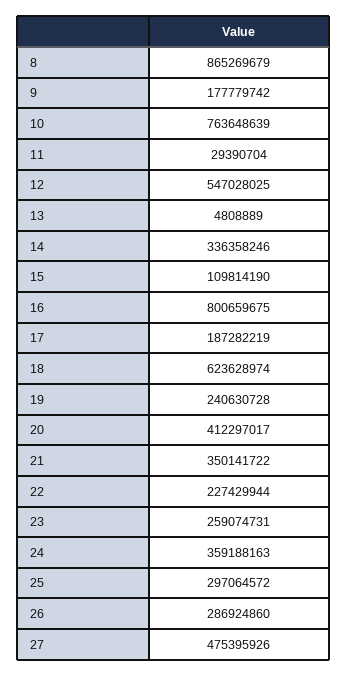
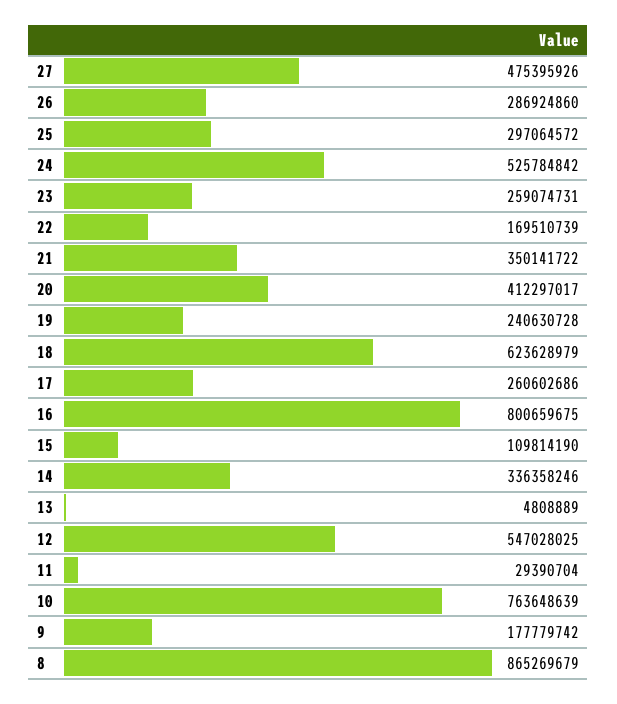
17: 187282219 -> 260602686
18: 623628974 -> 623628979
22: 227429944 -> 169510739
24: 359188163 -> 525784842

